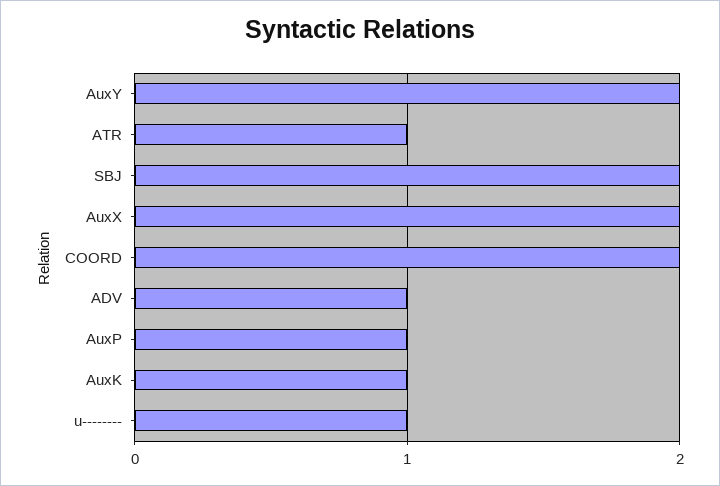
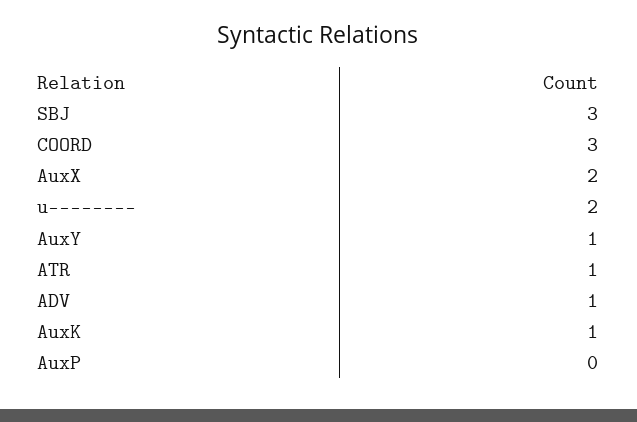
AuxY: 2 -> 1
SBJ: 2 -> 3
COORD: 2 -> 3
AuxP: 1 -> 0
u--------: 1 -> 2

